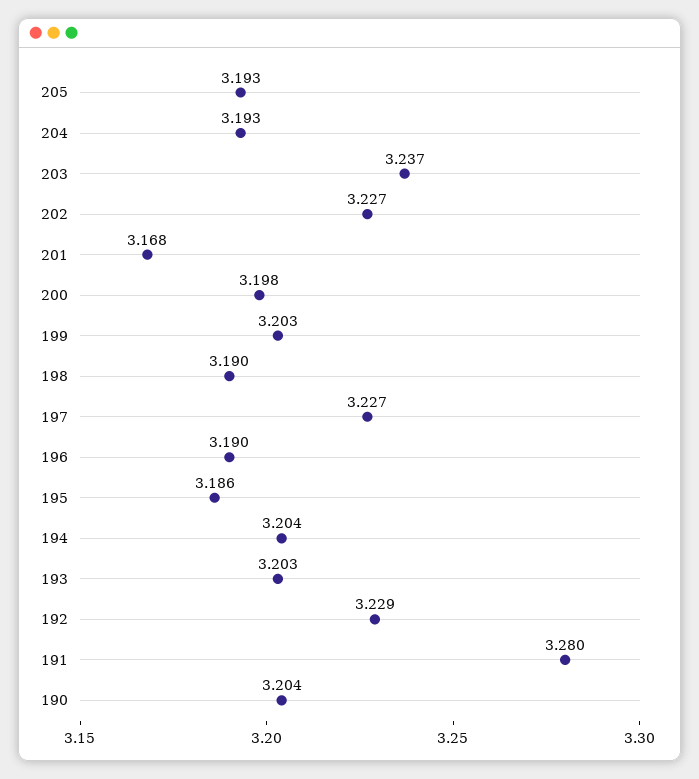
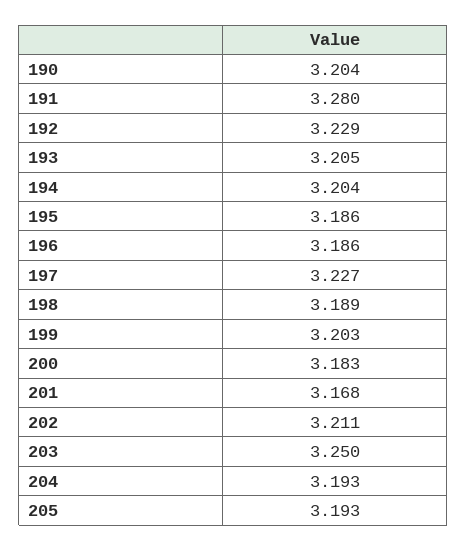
203: 3.237 -> 3.25
202: 3.227 -> 3.211
200: 3.198 -> 3.183
198: 3.19 -> 3.189
196: 3.19 -> 3.186
193: 3.203 -> 3.205

